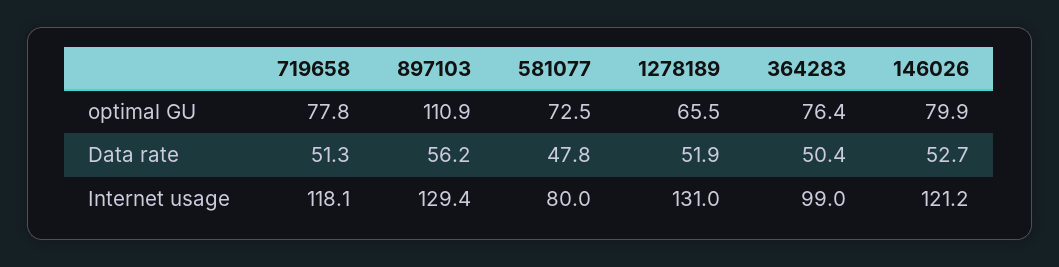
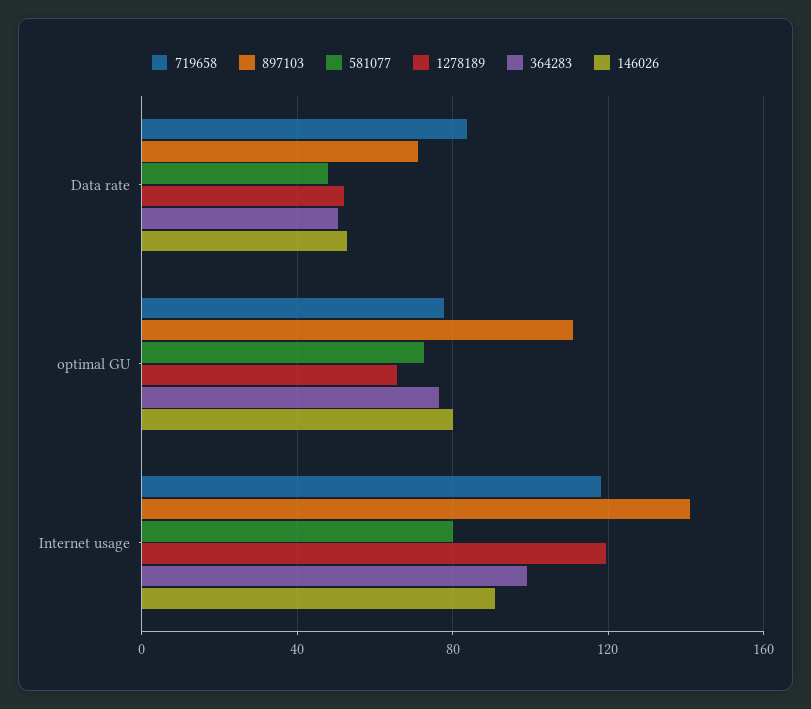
719658, Data rate: 51.3 -> 85
897103, Data rate: 56.2 -> 70
897103, Internet usage: 129.4 -> 140
1278189, Internet usage: 131 -> 120
146026, Internet usage: 121.2 -> 90

